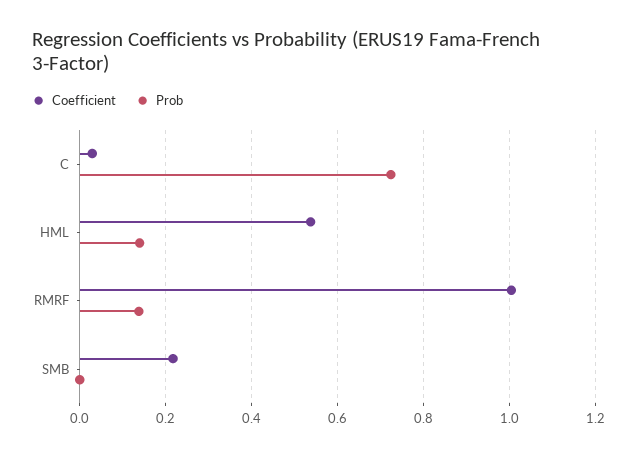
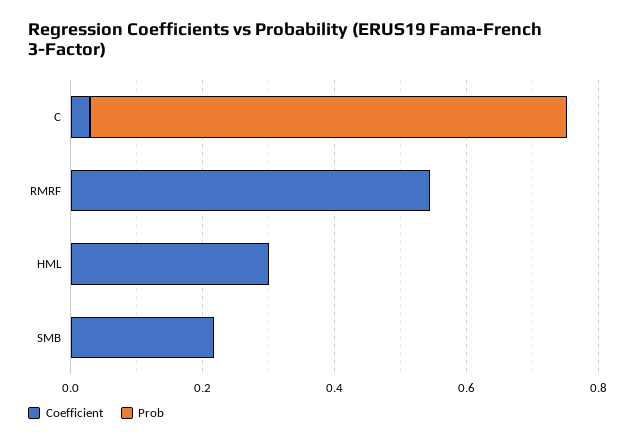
Coefficient, HML: 0.54 -> 0.3
Prob, HML: 0.14 -> 0
Coefficient, RMRF: 1 -> 0.55
Prob, RMRF: 0.14 -> 0

